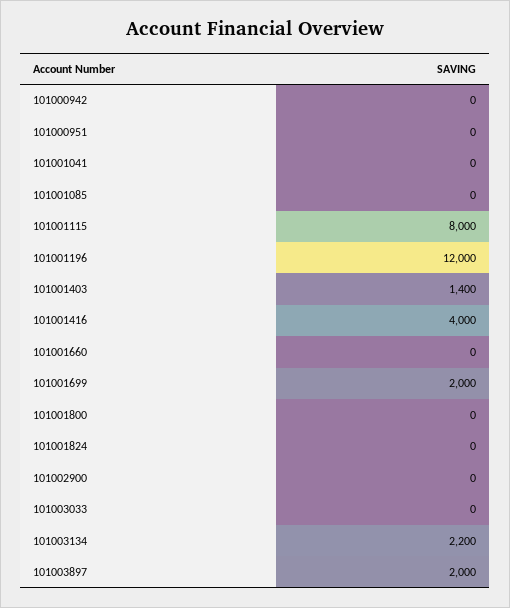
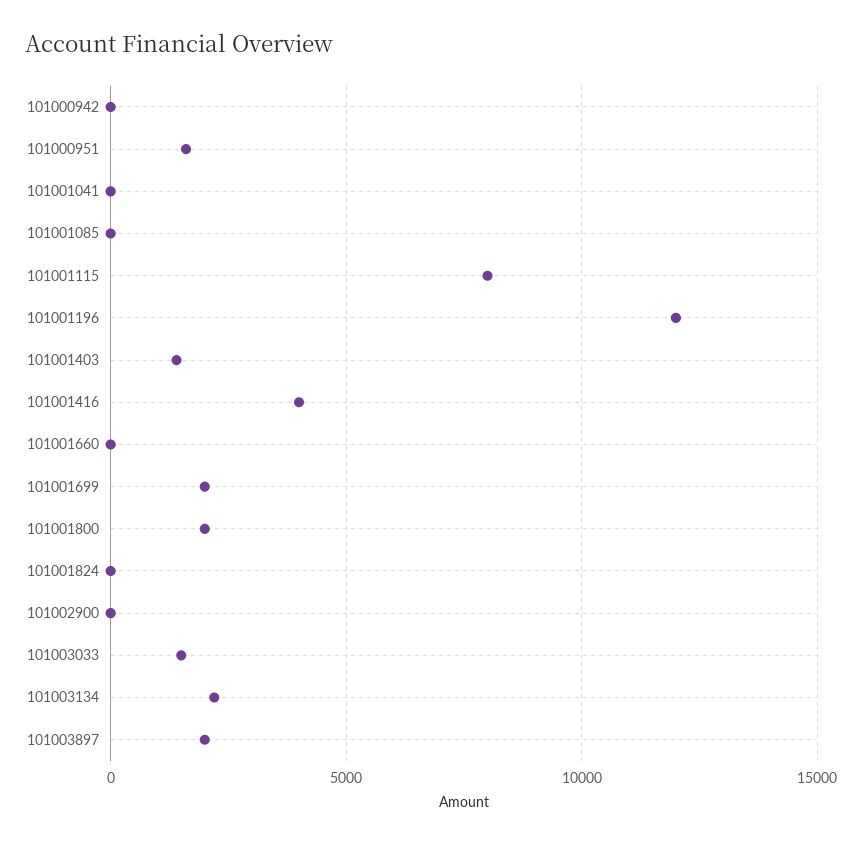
101000951: 0 -> 1500
101001800: 0 -> 2000
101003033: 0 -> 1500

